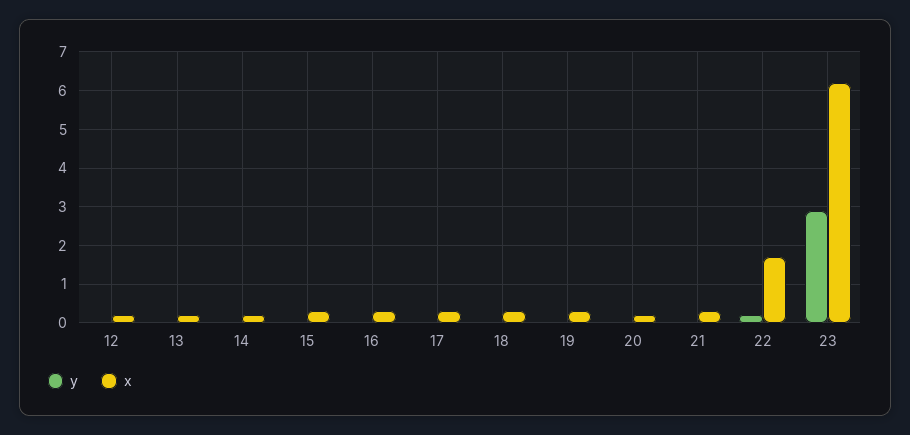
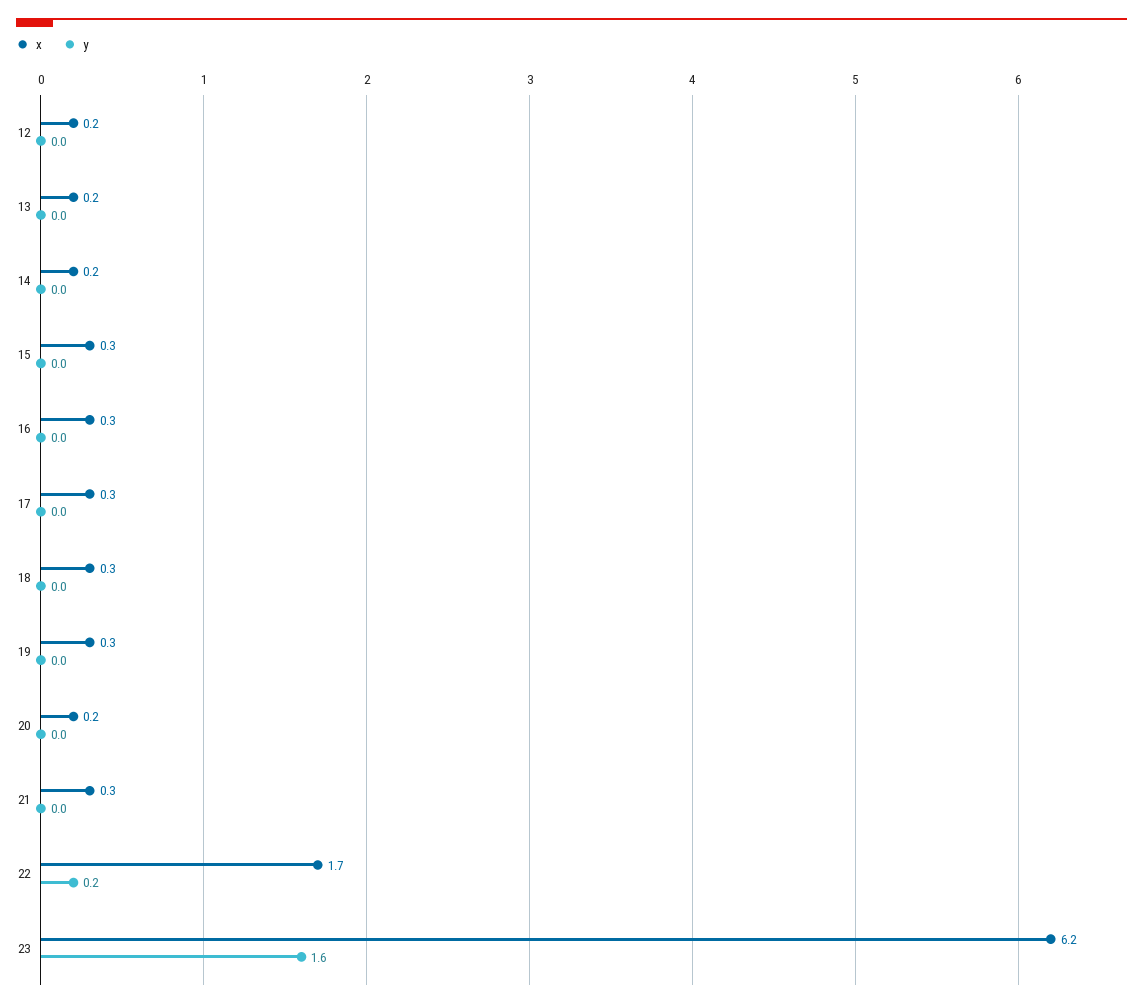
y, 23: 3 -> 1.6

